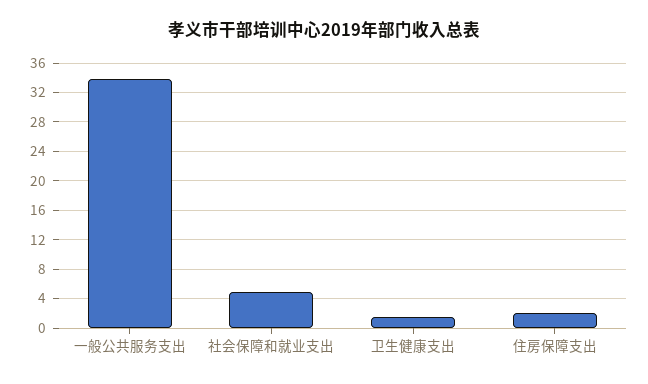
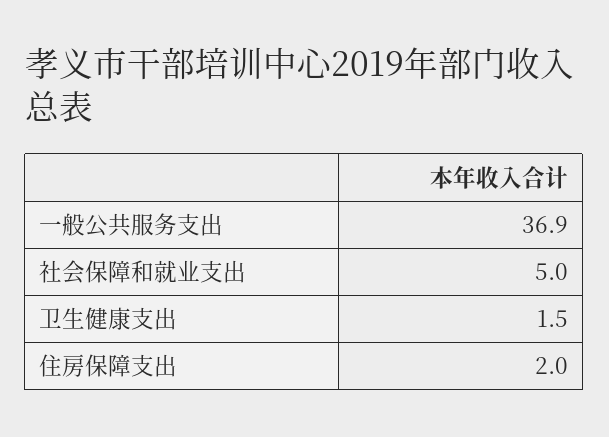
一般公共服务支出: 34 -> 36.9

